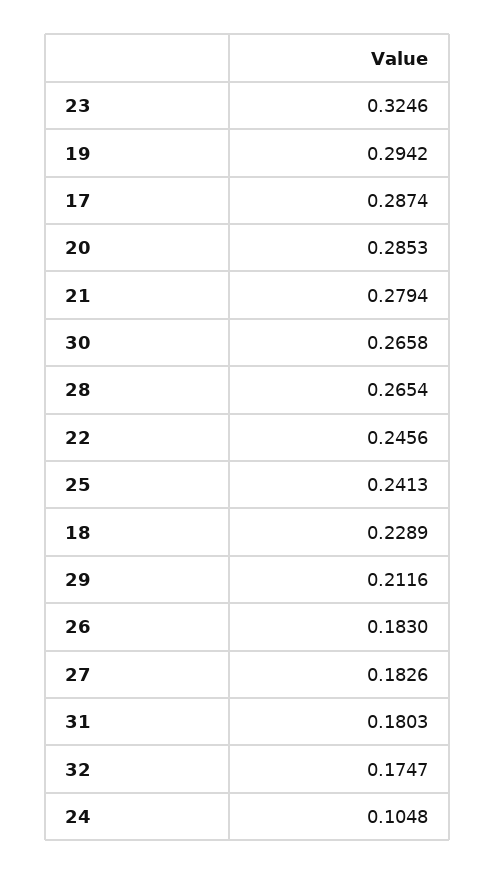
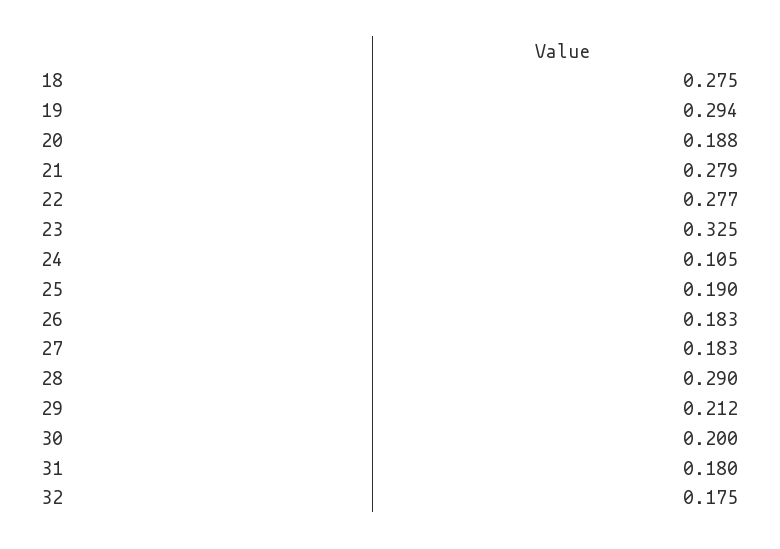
17: 0.2874 -> none
20: 0.2853 -> 0.188
30: 0.2658 -> 0.2
28: 0.2654 -> 0.29
22: 0.2456 -> 0.277
25: 0.2413 -> 0.19
18: 0.2289 -> 0.275

